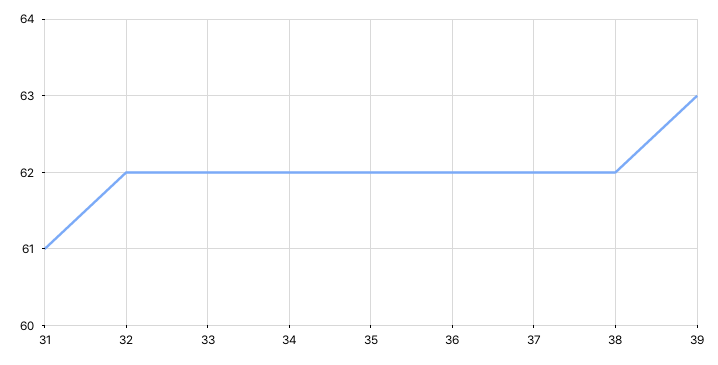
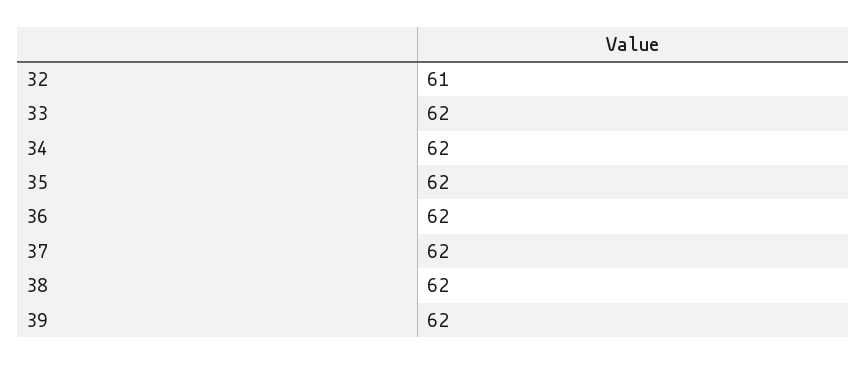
31: 61 -> none
32: 62 -> 61
39: 63 -> 62

